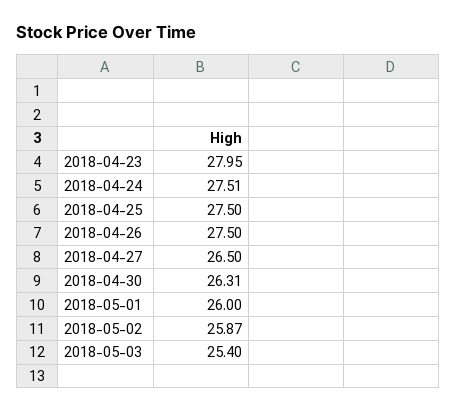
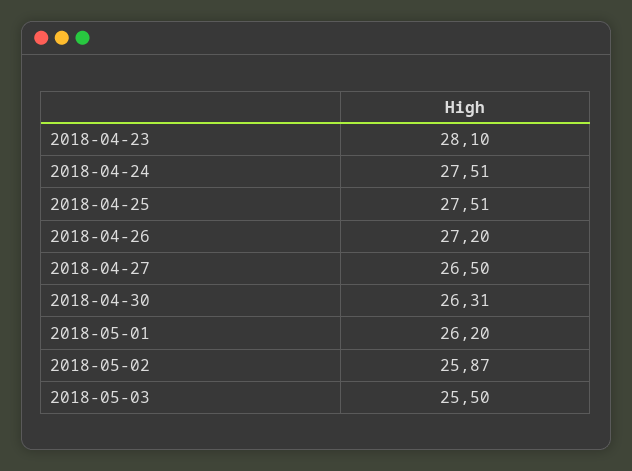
2018-04-23: 27.95 -> 28.1
2018-04-25: 27.5 -> 27.51
2018-04-26: 27.5 -> 27.2
2018-05-01: 26 -> 26.2
2018-05-03: 25.4 -> 25.5

